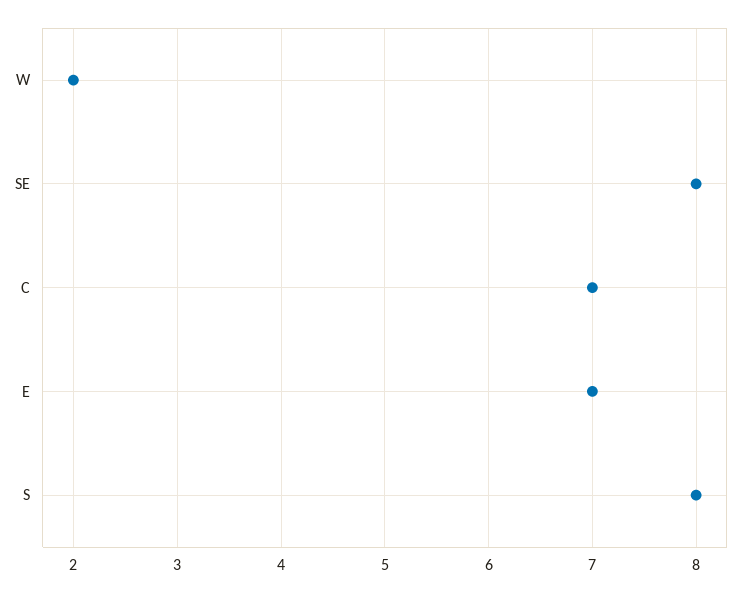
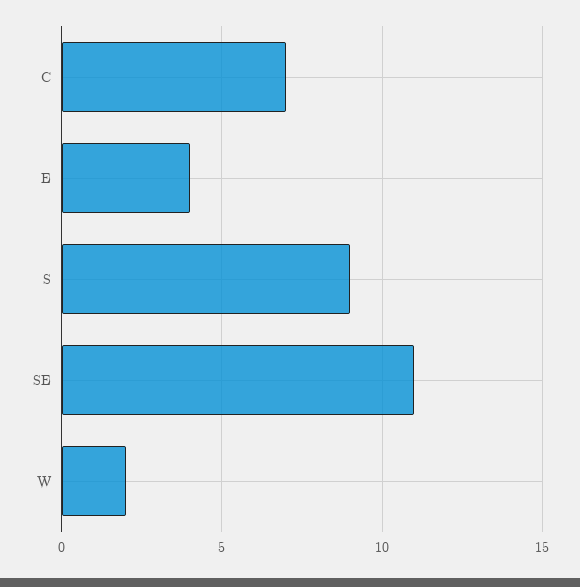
SE: 8 -> 11
E: 7 -> 4
S: 8 -> 9

